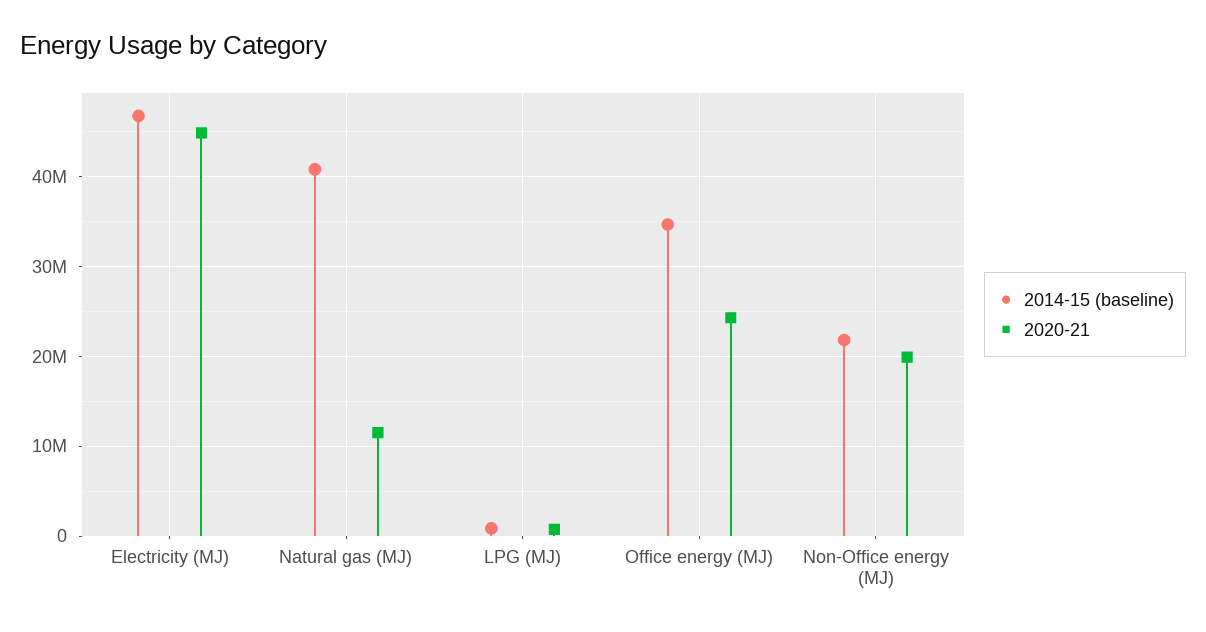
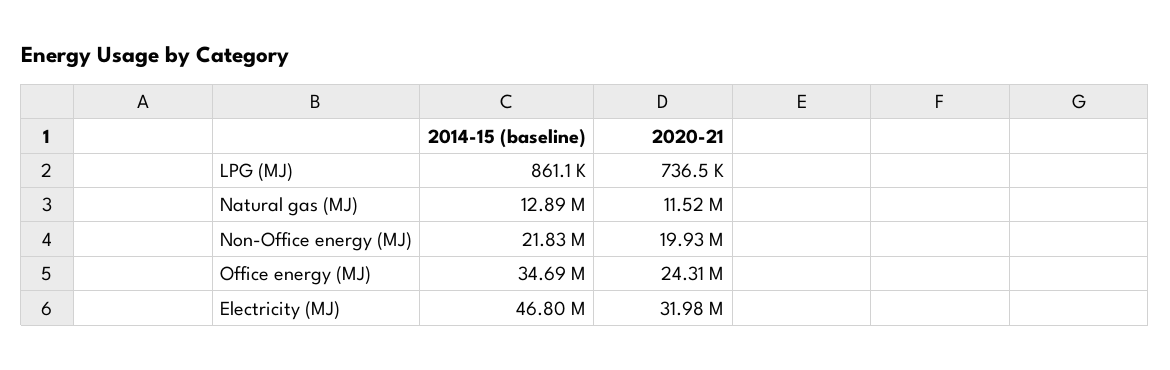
2020-21, Electricity (MJ): 45000000 -> 31980000
2014-15 (baseline), Natural gas (MJ): 41000000 -> 12890000

